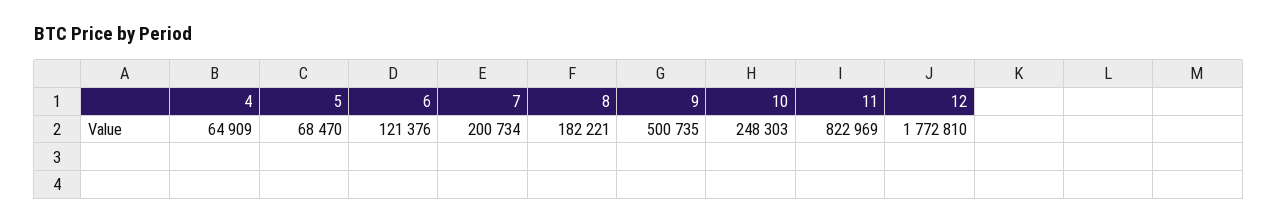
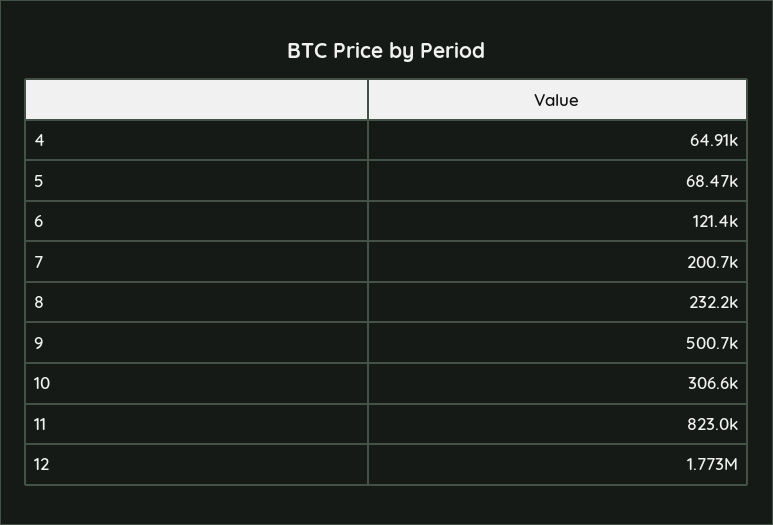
8: 182221 -> 232200
10: 248303 -> 306600

